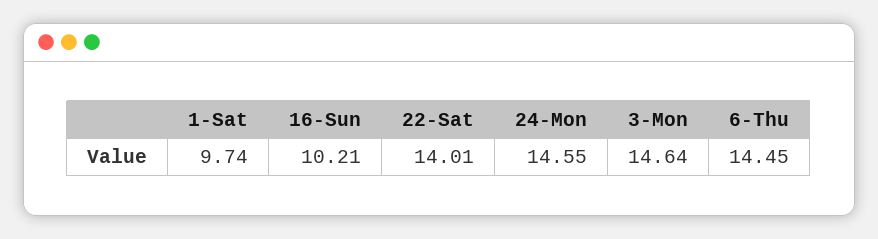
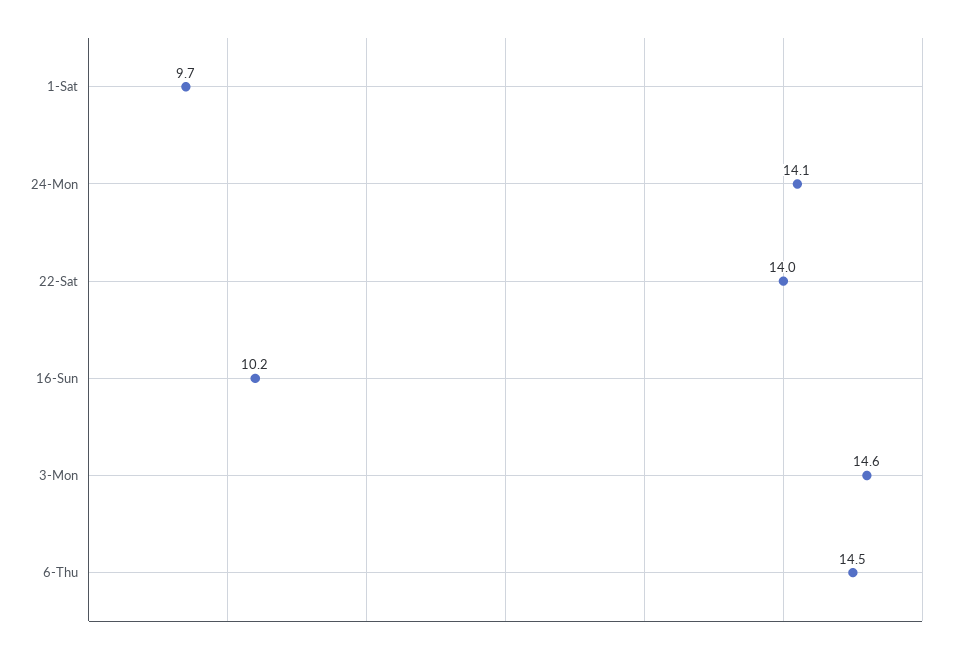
24-Mon: 14.55 -> 14.1

